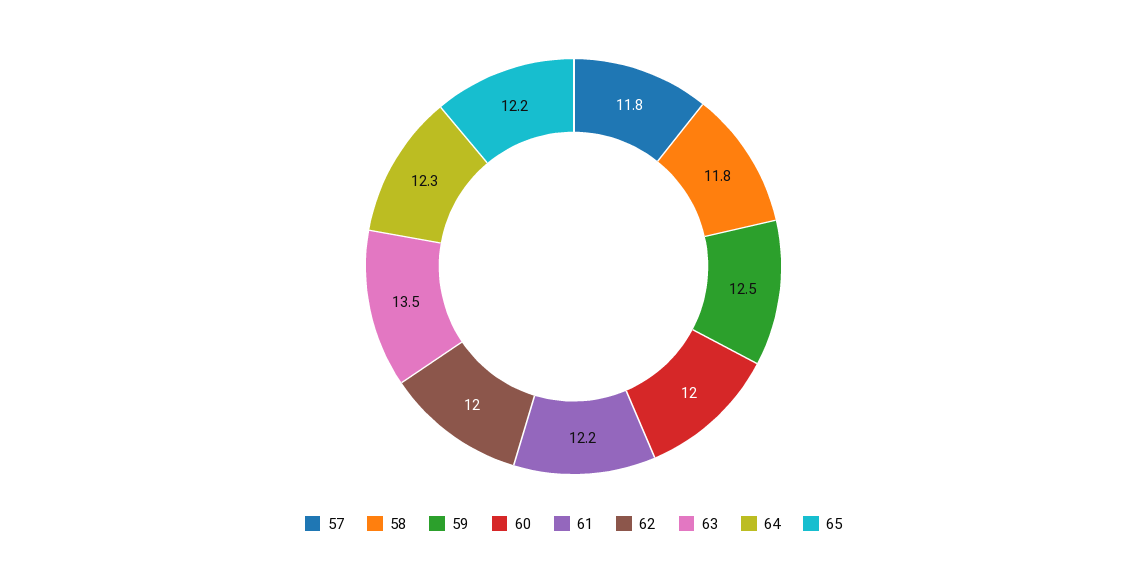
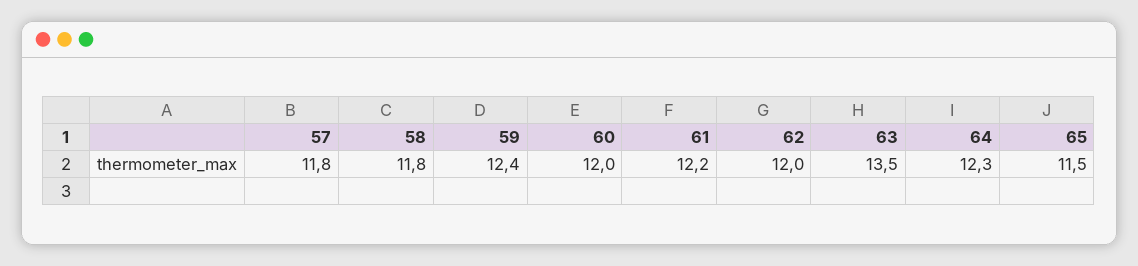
59: 12.5 -> 12.4
65: 12.2 -> 11.5

